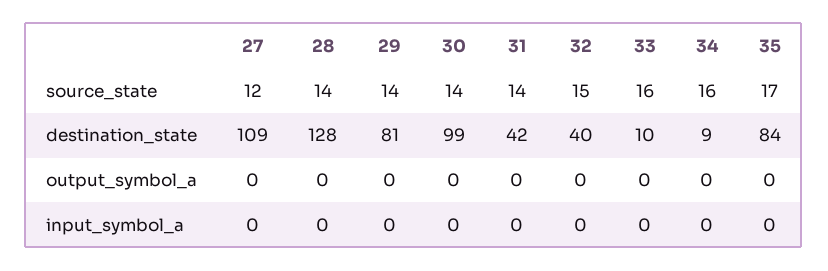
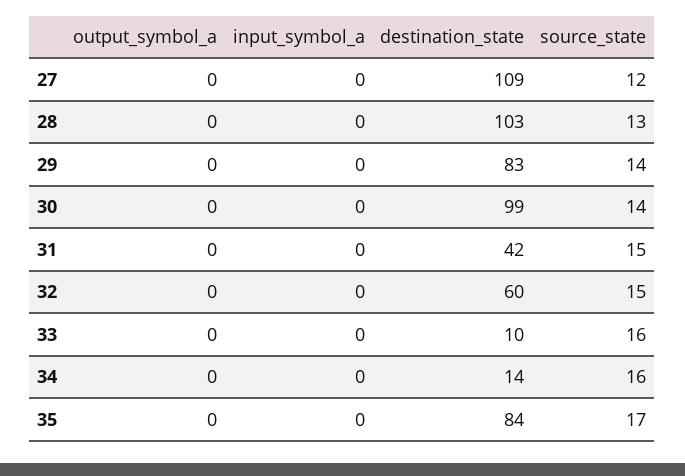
28, source_state: 14 -> 13
31, source_state: 14 -> 15
28, destination_state: 128 -> 103
29, destination_state: 81 -> 83
32, destination_state: 40 -> 60
34, destination_state: 9 -> 14

